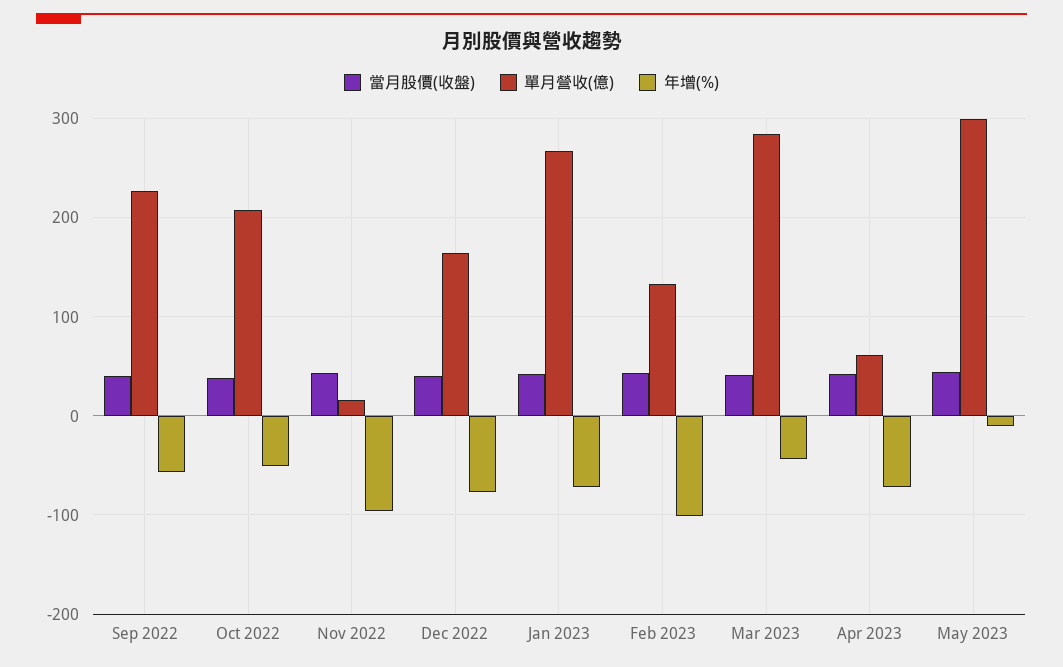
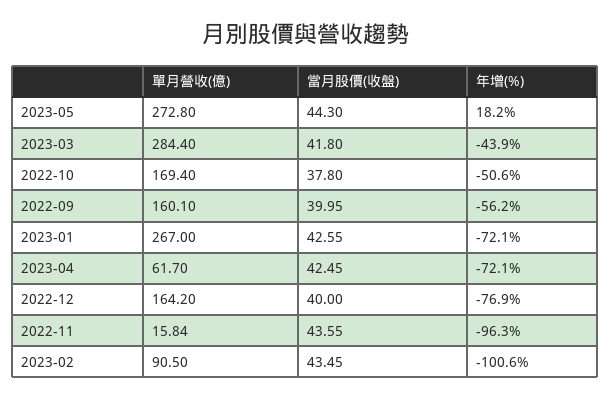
單月營收(億), Sep 2022: 230 -> 160.1
單月營收(億), Oct 2022: 210 -> 169.4
單月營收(億), Feb 2023: 130 -> 90.5
單月營收(億), May 2023: 300 -> 272.8
年增(%), May 2023: -10 -> 18.2

